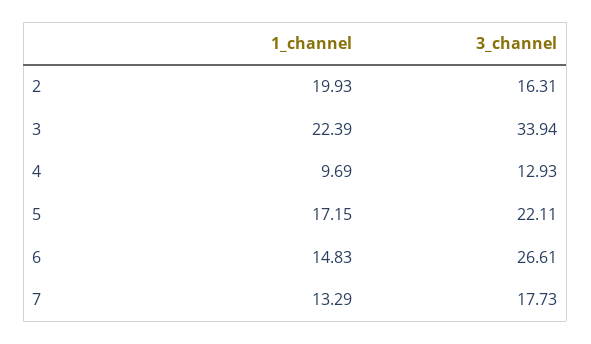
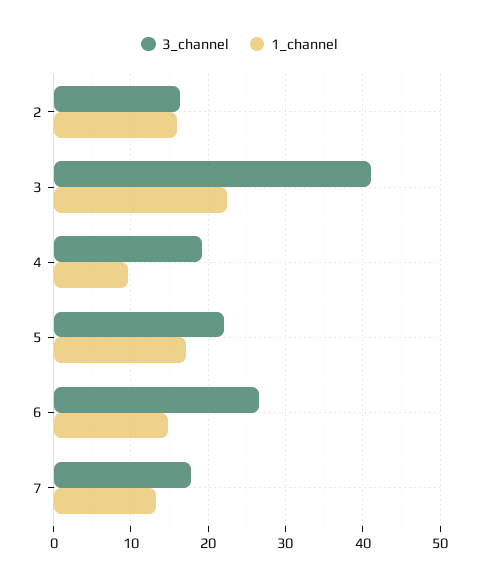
1_channel, 2: 19.93 -> 16
3_channel, 3: 33.94 -> 41
3_channel, 4: 12.93 -> 19

